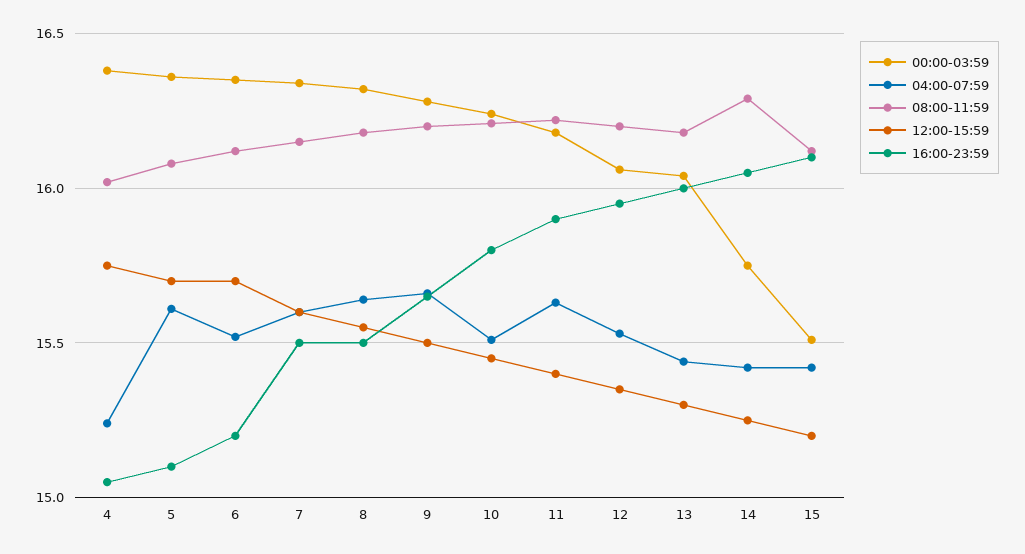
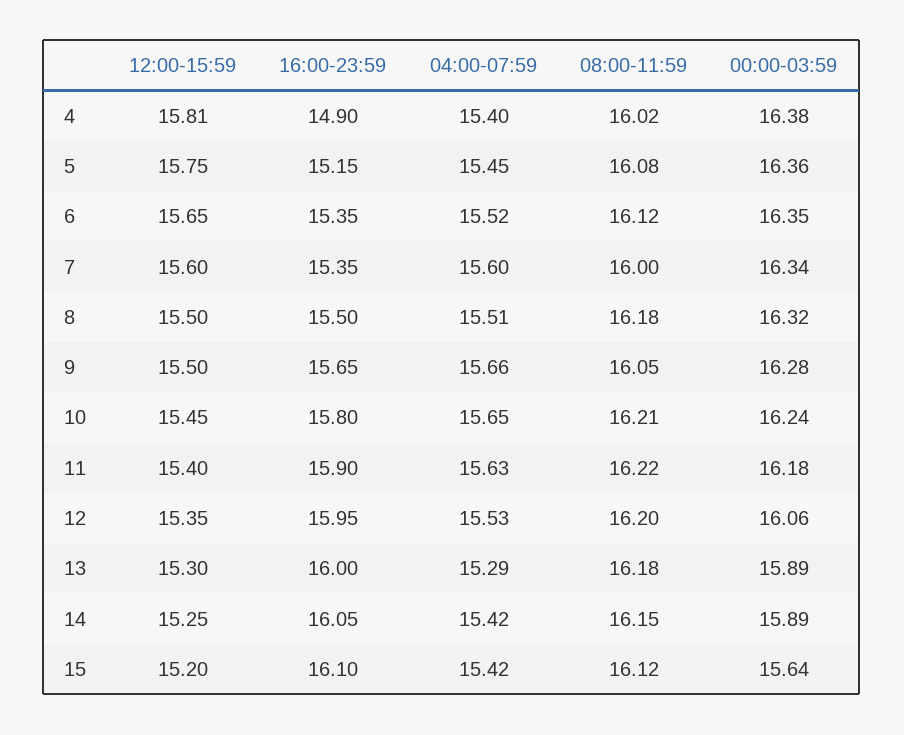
04:00-07:59, 4: 15.25 -> 15.4
12:00-15:59, 4: 15.75 -> 15.81
16:00-23:59, 4: 15.05 -> 14.9
04:00-07:59, 5: 15.6 -> 15.45
12:00-15:59, 5: 15.7 -> 15.75
16:00-23:59, 5: 15.1 -> 15.15
12:00-15:59, 6: 15.7 -> 15.65
16:00-23:59, 6: 15.2 -> 15.35
08:00-11:59, 7: 16.15 -> 16
16:00-23:59, 7: 15.5 -> 15.35
04:00-07:59, 8: 15.65 -> 15.51
12:00-15:59, 8: 15.55 -> 15.5
08:00-11:59, 9: 16.2 -> 16.05
04:00-07:59, 10: 15.5 -> 15.65
00:00-03:59, 13: 16.05 -> 15.89
04:00-07:59, 13: 15.45 -> 15.29
00:00-03:59, 14: 15.75 -> 15.89
08:00-11:59, 14: 16.3 -> 16.15
00:00-03:59, 15: 15.5 -> 15.64

